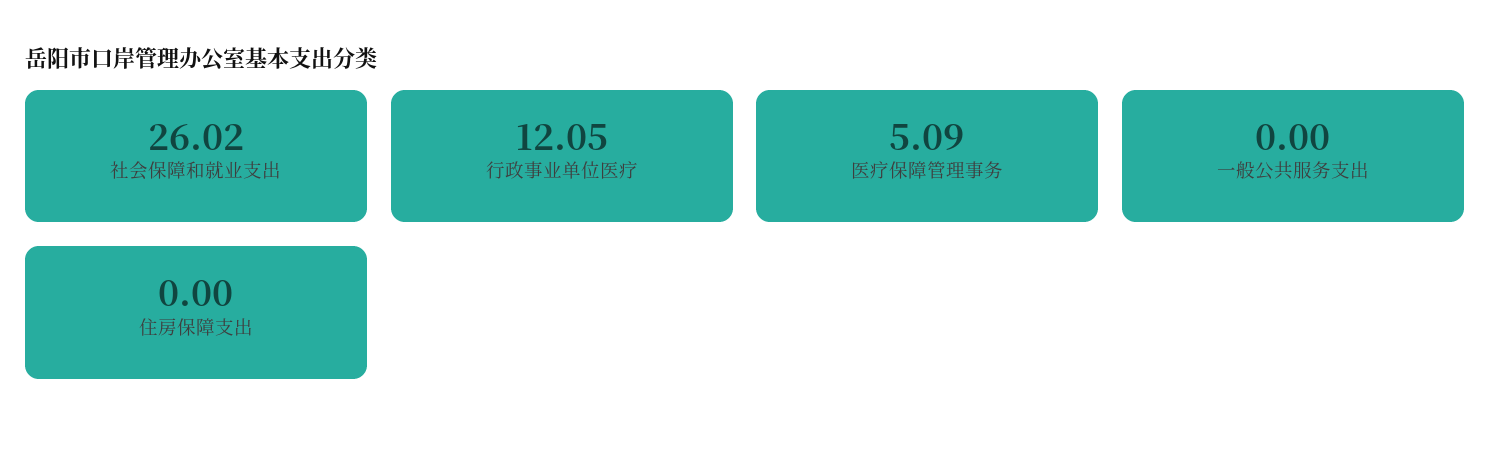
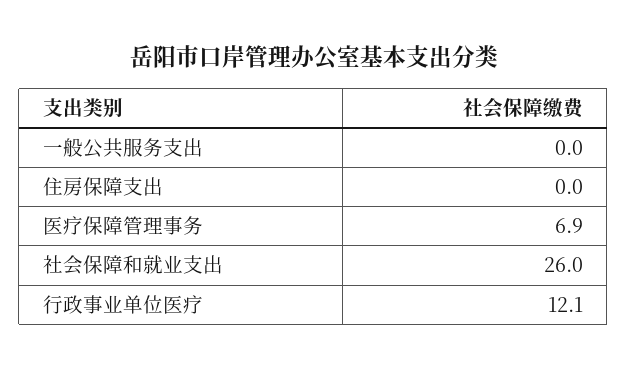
医疗保障管理事务: 5.09 -> 6.9

